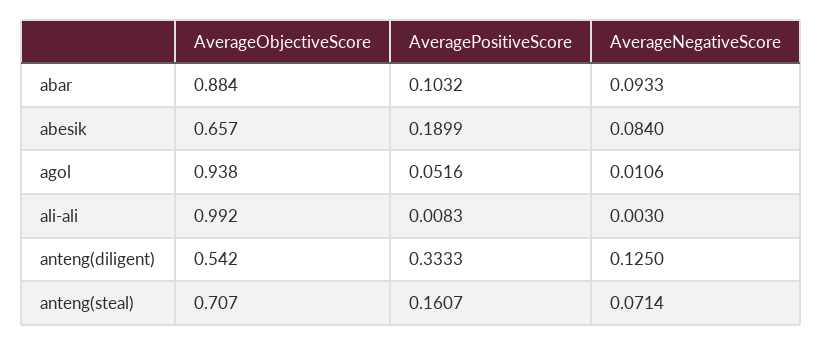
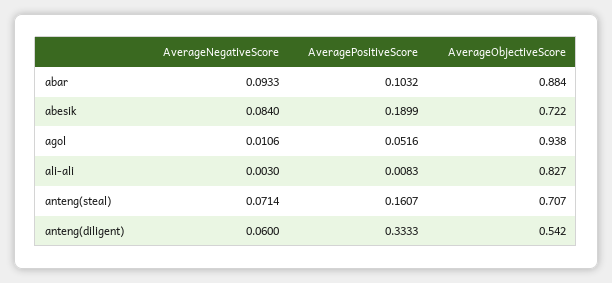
AverageObjectiveScore, abesik: 0.657 -> 0.722
AverageObjectiveScore, ali-ali: 0.992 -> 0.827
AverageNegativeScore, anteng(diligent): 0.125 -> 0.06

